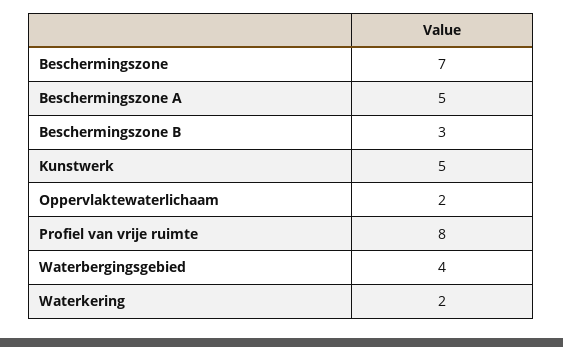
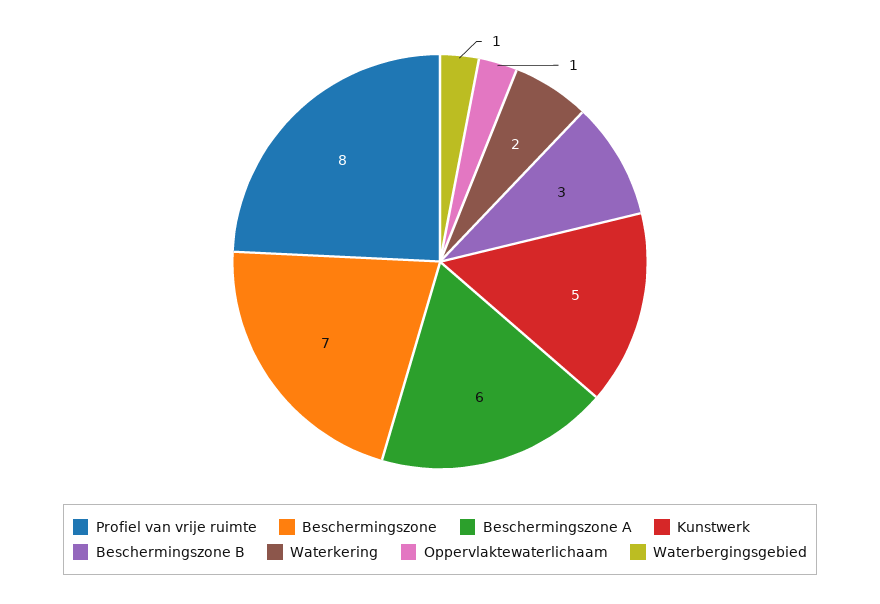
Beschermingszone A: 5 -> 6
Oppervlaktewaterlichaam: 2 -> 1
Waterbergingsgebied: 4 -> 1

